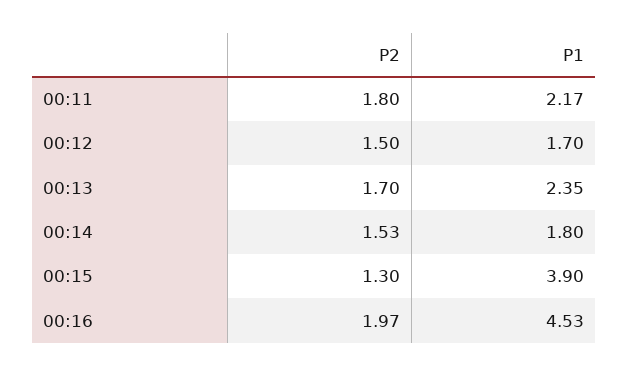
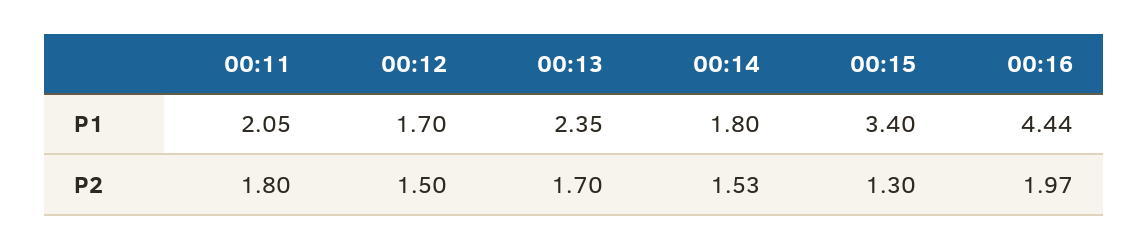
P1, 00:11: 2.17 -> 2.05
P1, 00:15: 3.9 -> 3.4
P1, 00:16: 4.53 -> 4.44

